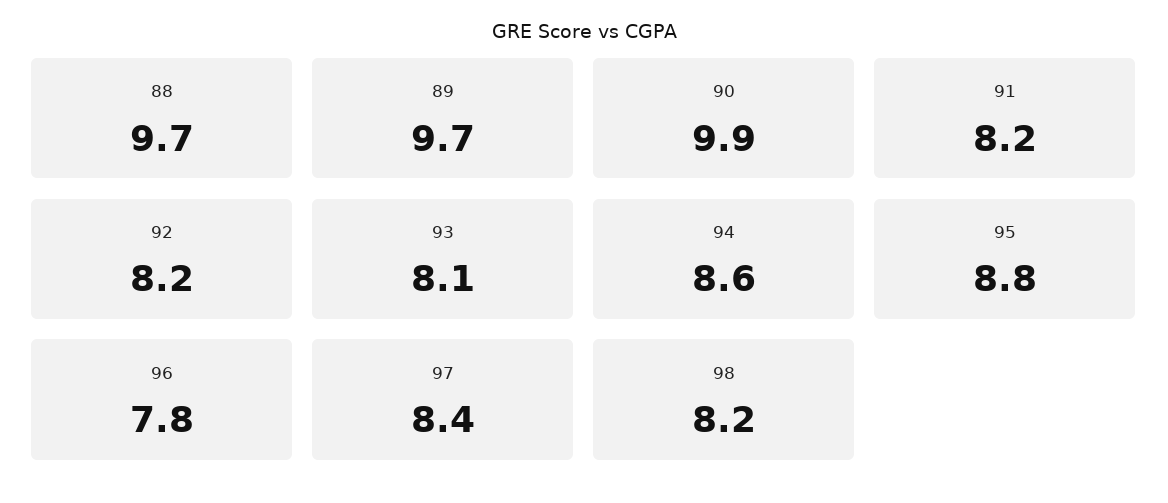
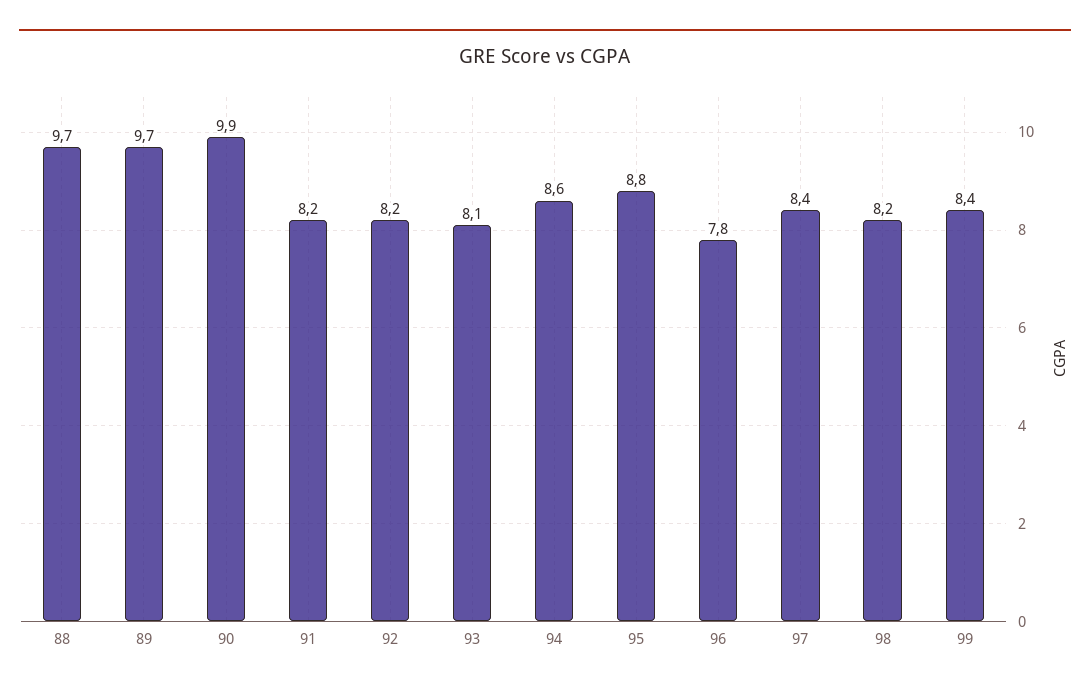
99: none -> 8.4

